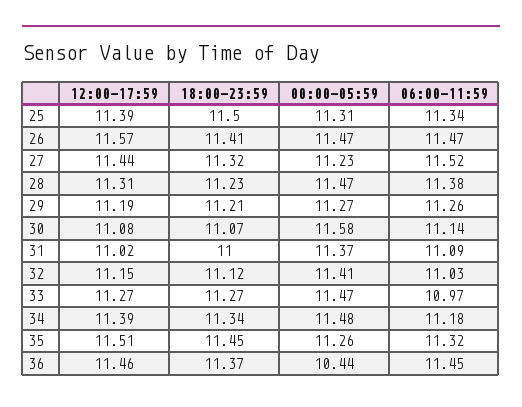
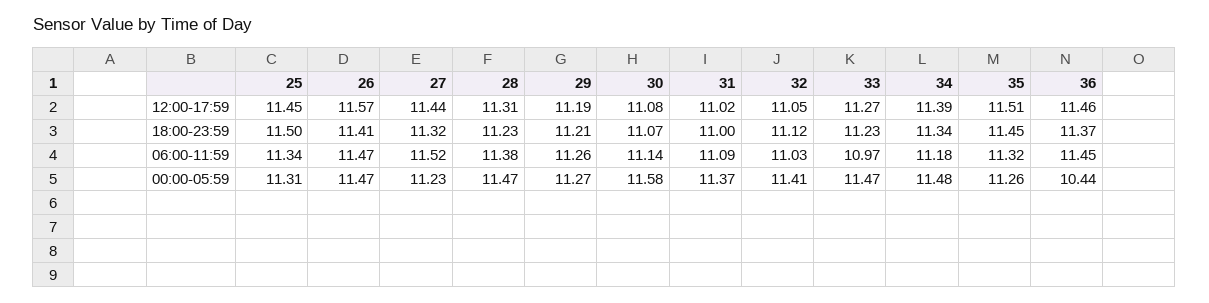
12:00-17:59, 25: 11.39 -> 11.45
12:00-17:59, 32: 11.15 -> 11.05
18:00-23:59, 33: 11.27 -> 11.23

